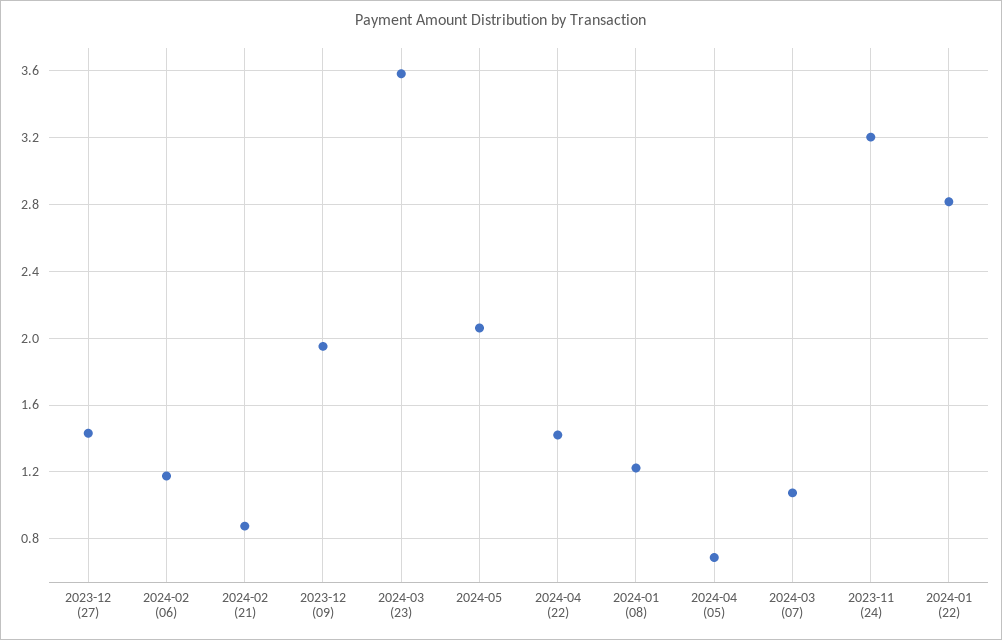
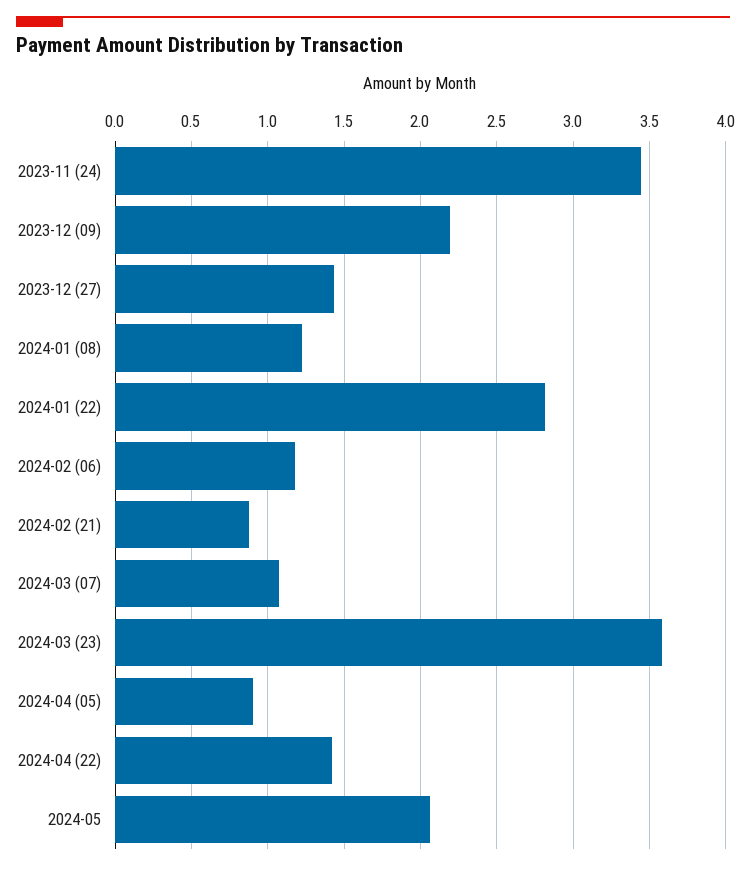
2023-12 (09): 1.95 -> 2.2
2024-04 (05): 0.7 -> 0.9
2023-11 (24): 3.2 -> 3.45

